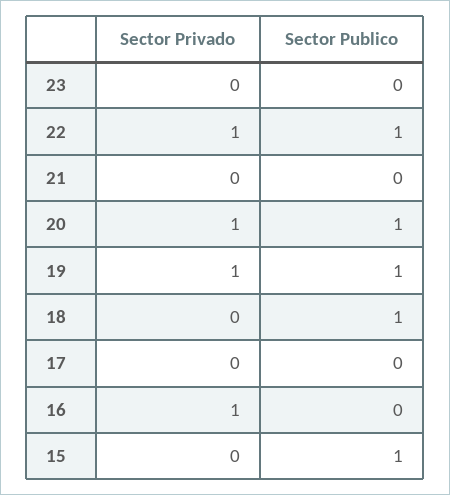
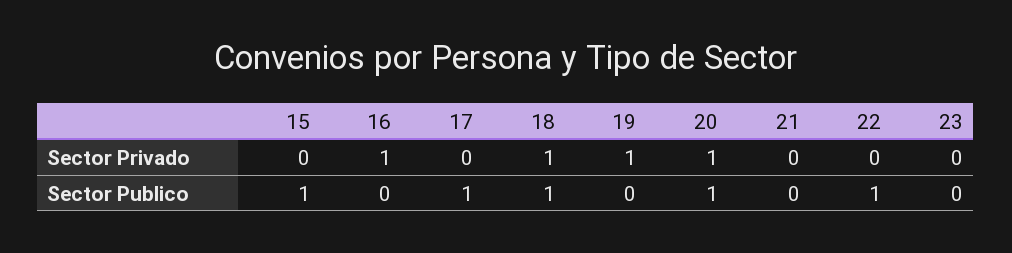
Sector Privado, 22: 1 -> 0
Sector Publico, 19: 1 -> 0
Sector Privado, 18: 0 -> 1
Sector Publico, 17: 0 -> 1

